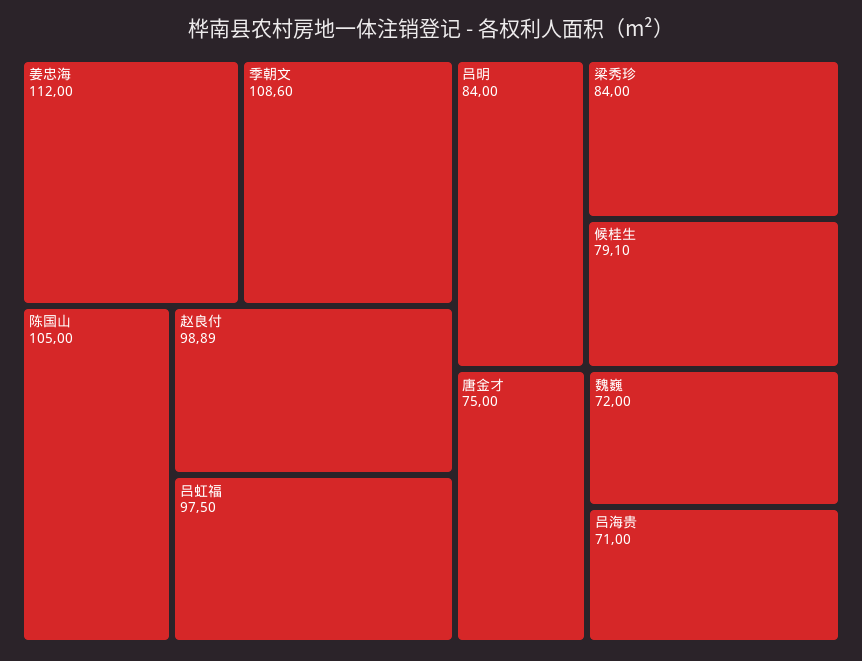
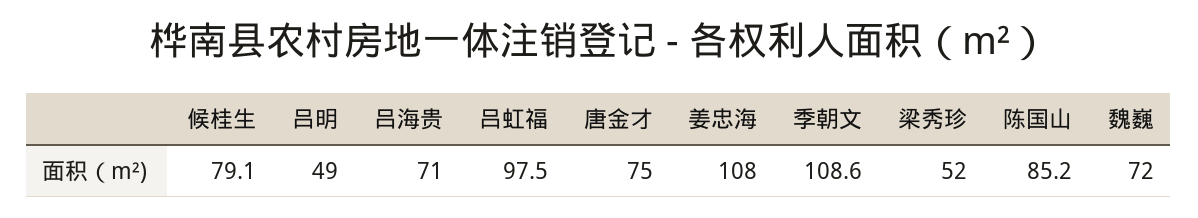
姜忠海: 112 -> 108
陈国山: 105 -> 85.2
赵良付: 98.89 -> none
吕明: 84 -> 49
梁秀珍: 84 -> 52

